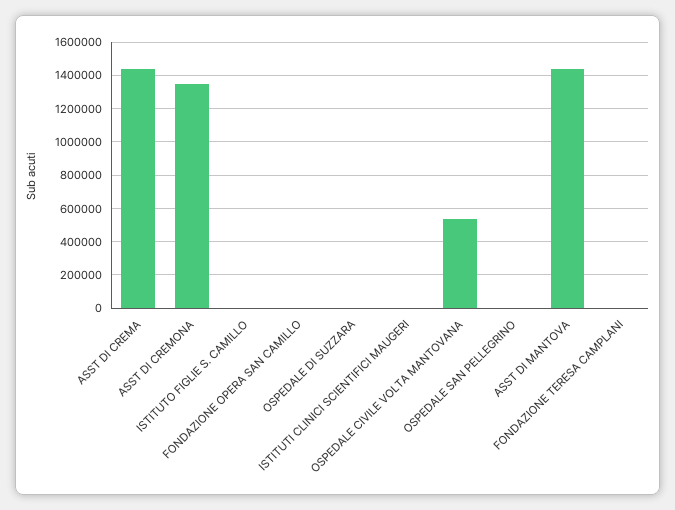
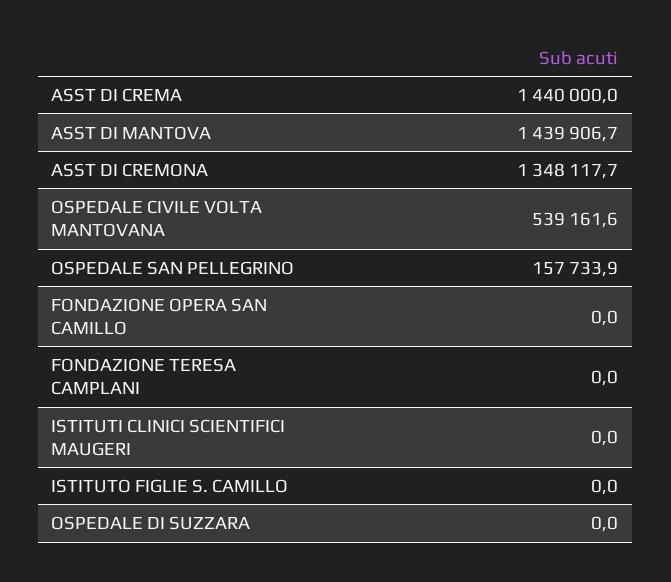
OSPEDALE SAN PELLEGRINO: 0 -> 157733.9

